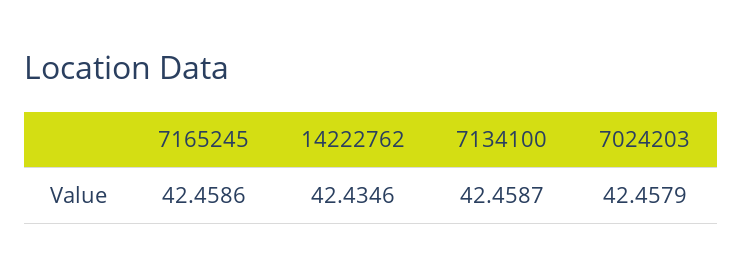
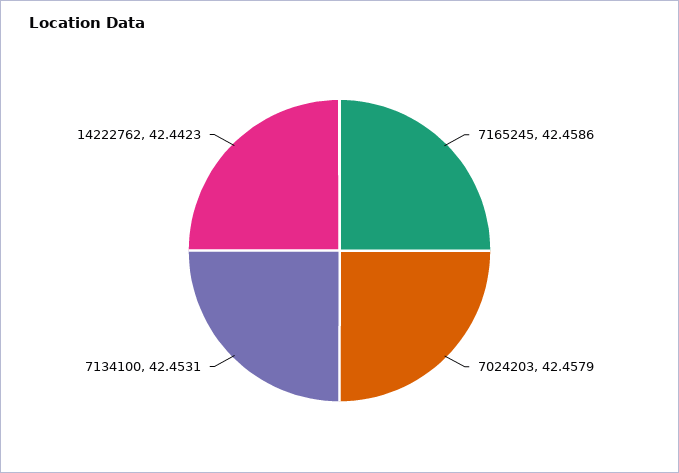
14222762: 42.4346 -> 42.4423
7134100: 42.4587 -> 42.4531

